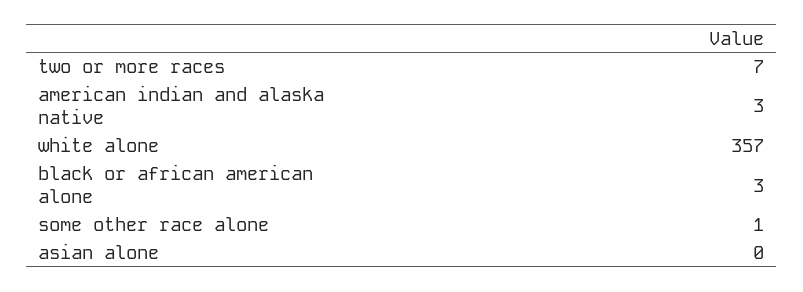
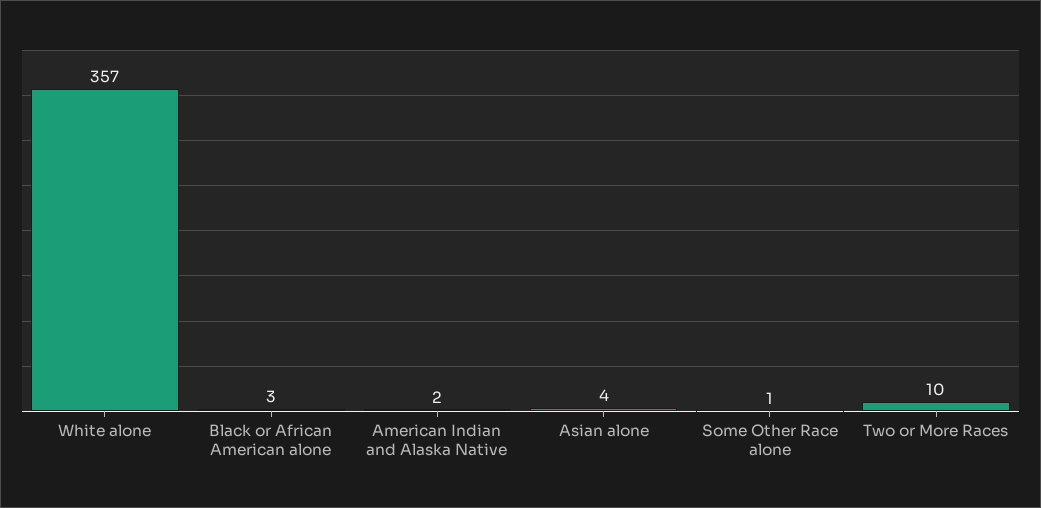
two or more races: 7 -> 10
american indian and alaska native: 3 -> 2
asian alone: 0 -> 4

